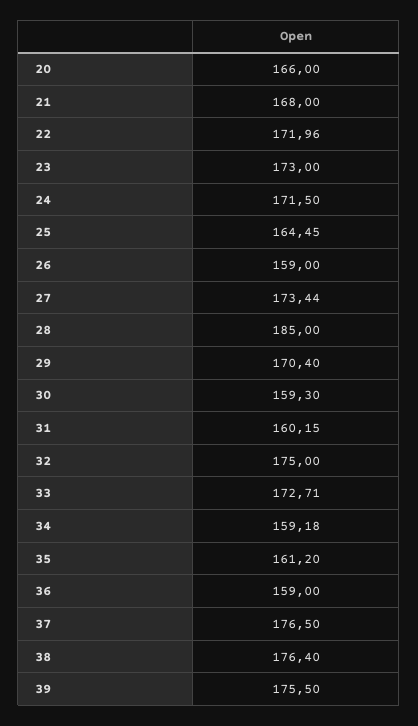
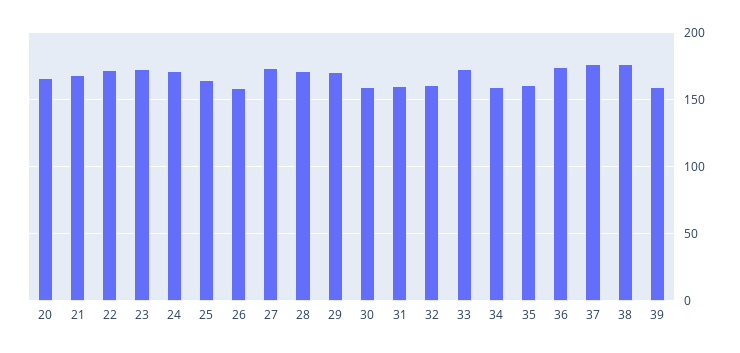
28: 185 -> 170
32: 175 -> 160
36: 159 -> 175
39: 175.5 -> 160

